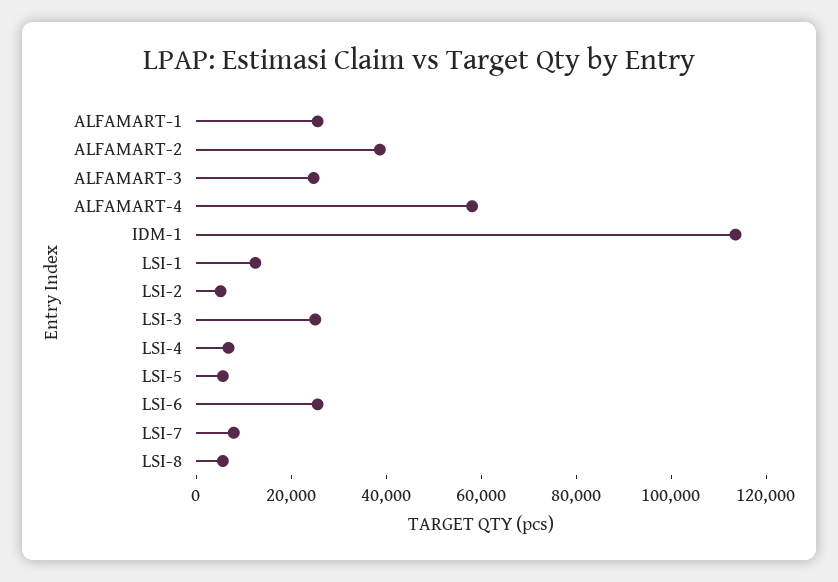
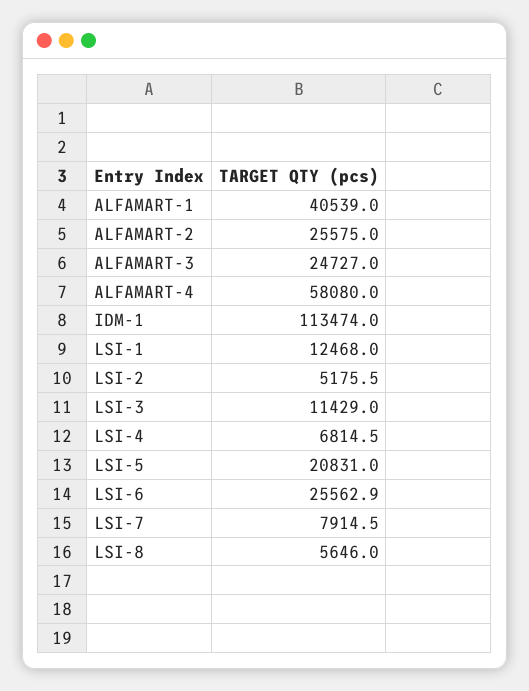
ALFAMART-1: 25000 -> 40539
ALFAMART-2: 40000 -> 25575
LSI-3: 25000 -> 11429
LSI-5: 5000 -> 20831

